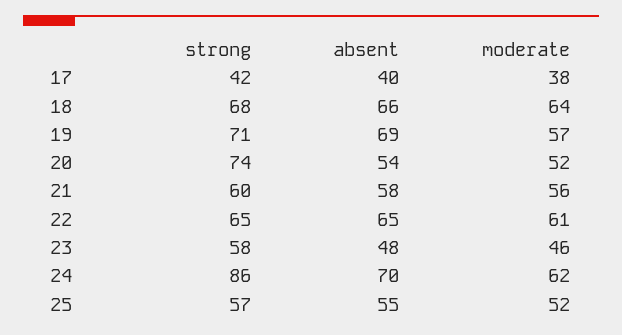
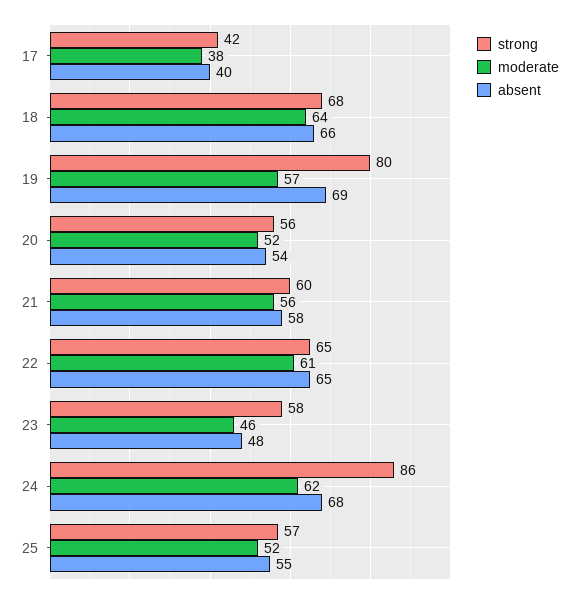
strong, 19: 71 -> 80
strong, 20: 74 -> 56
absent, 24: 70 -> 68

